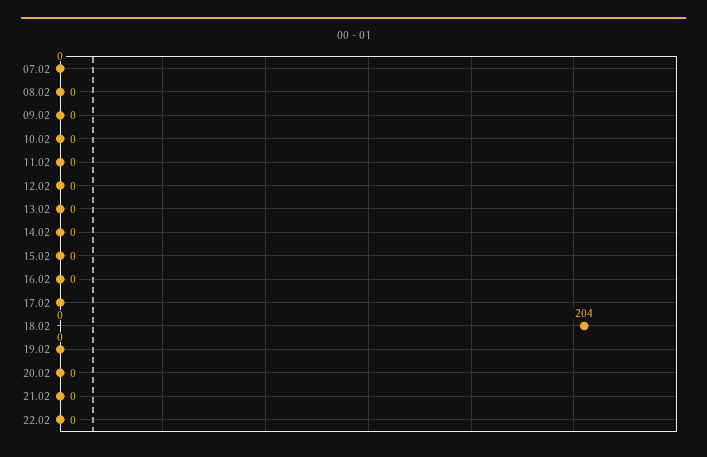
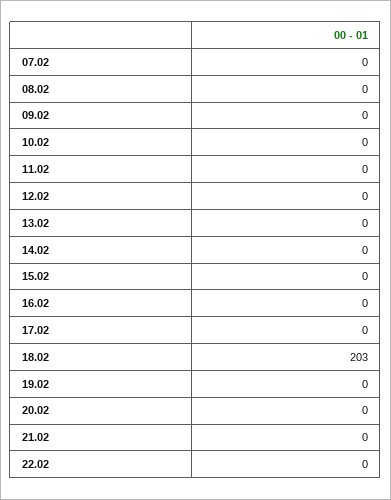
18.02: 204 -> 203

